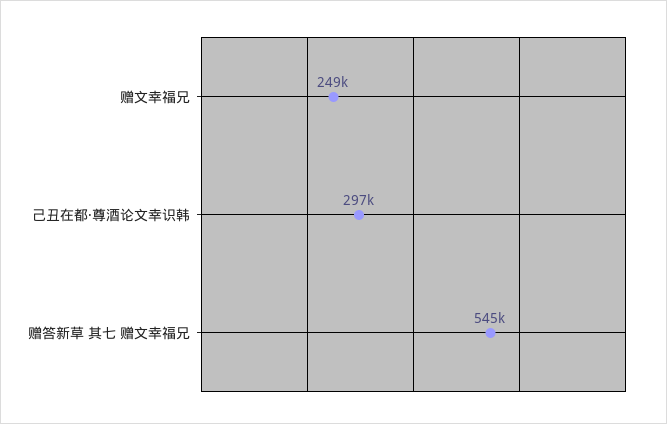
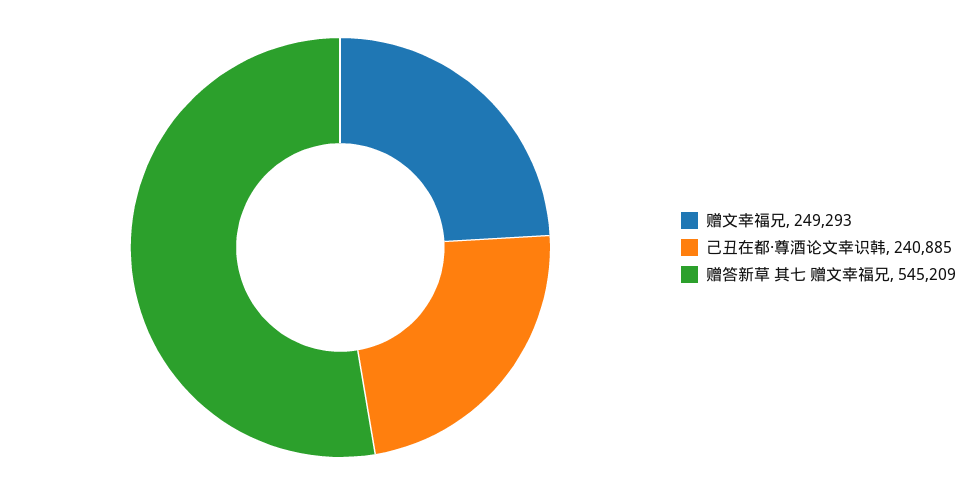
己丑在都·尊酒论文幸识韩: 297000 -> 240885

